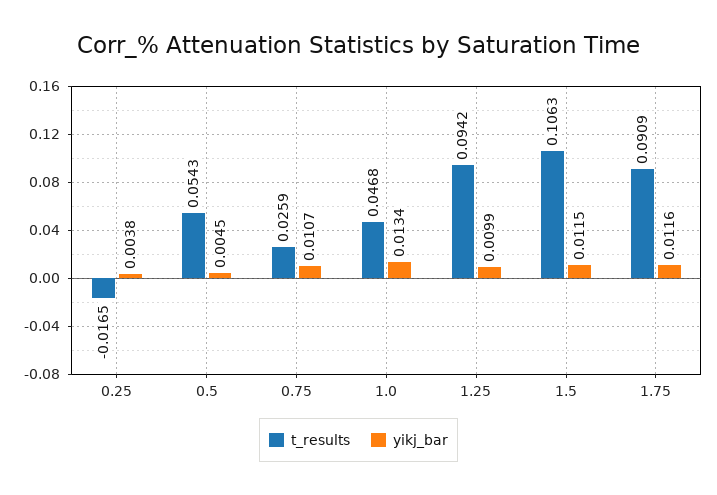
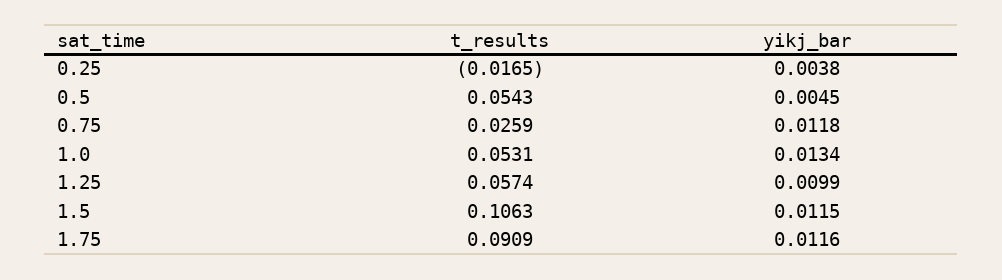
yikj_bar, 0.75: 0.0107 -> 0.0118
t_results, 1.0: 0.0468 -> 0.0531
t_results, 1.25: 0.0942 -> 0.0574

